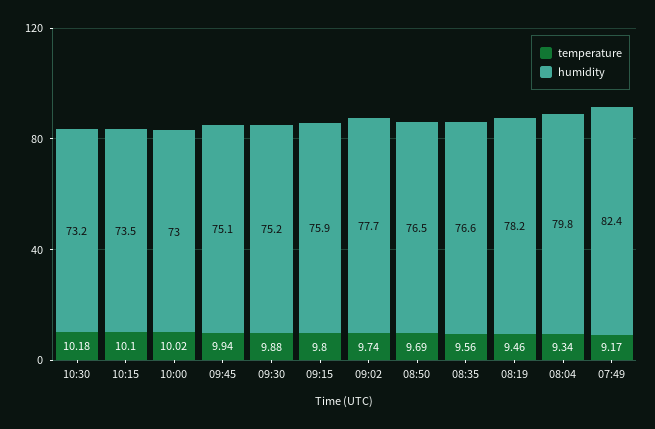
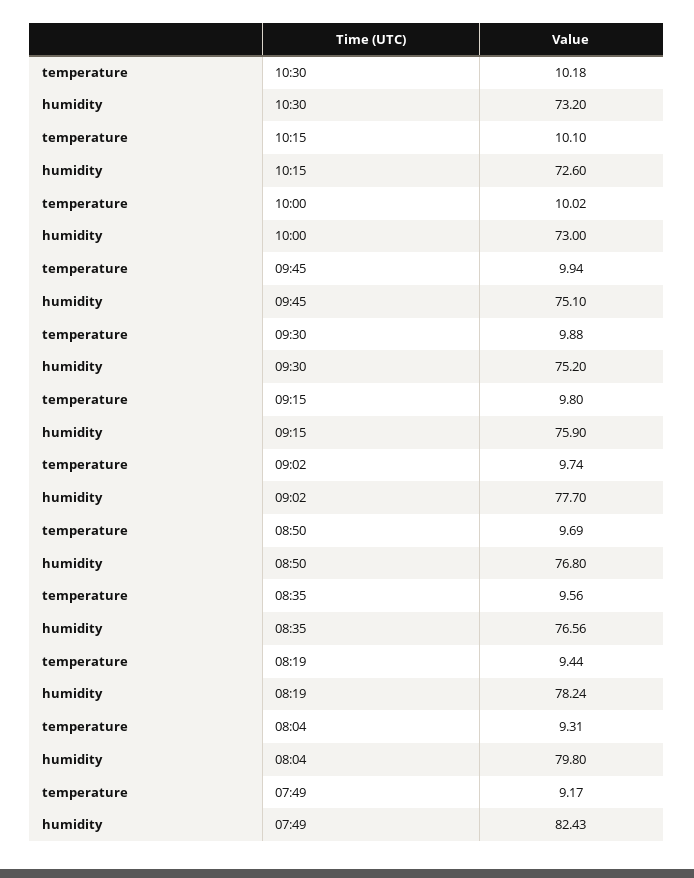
humidity, 10:15: 73.5 -> 72.6
humidity, 08:50: 76.5 -> 76.8
temperature, 08:19: 9.46 -> 9.44
temperature, 08:04: 9.34 -> 9.31

